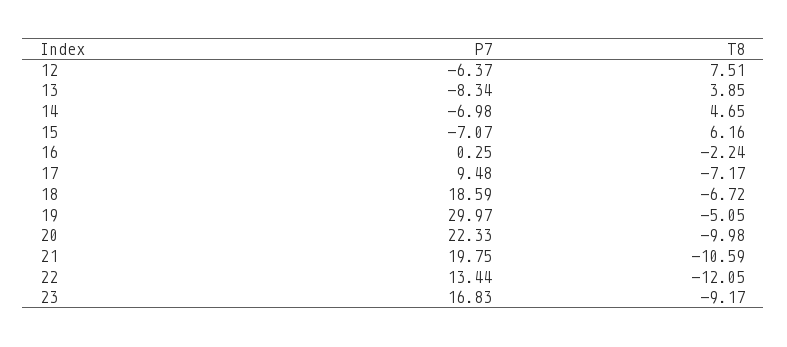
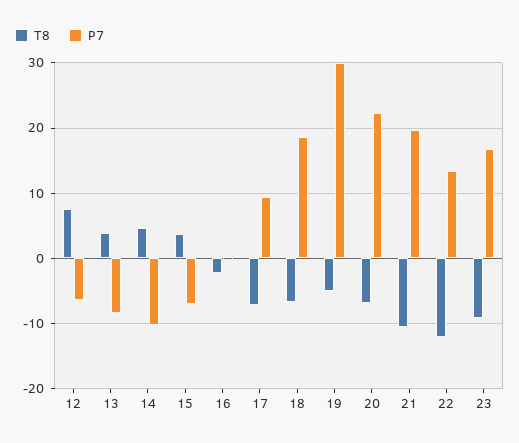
P7, 14: -6.98 -> -10
T8, 15: 6.16 -> 4
T8, 20: -9.98 -> -7

